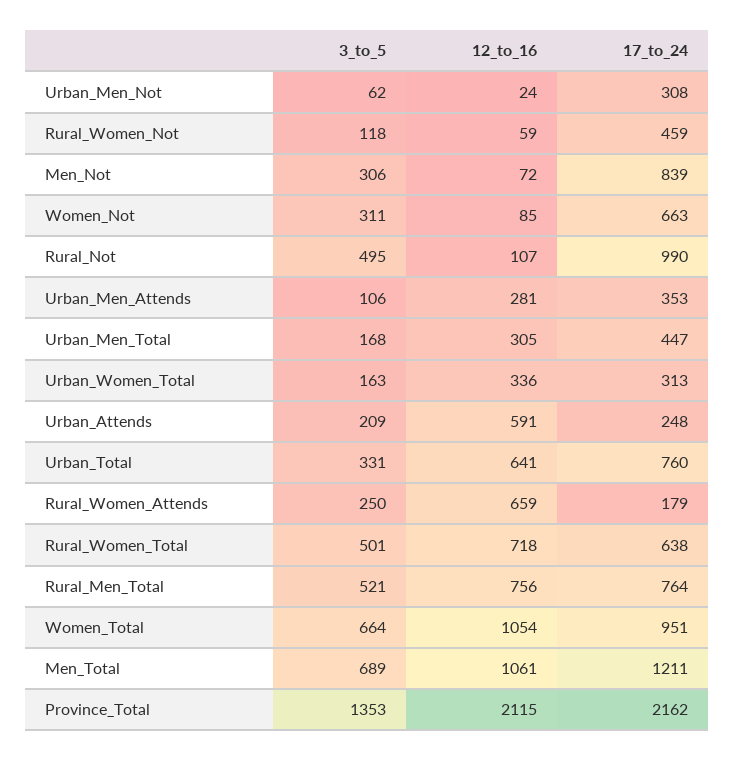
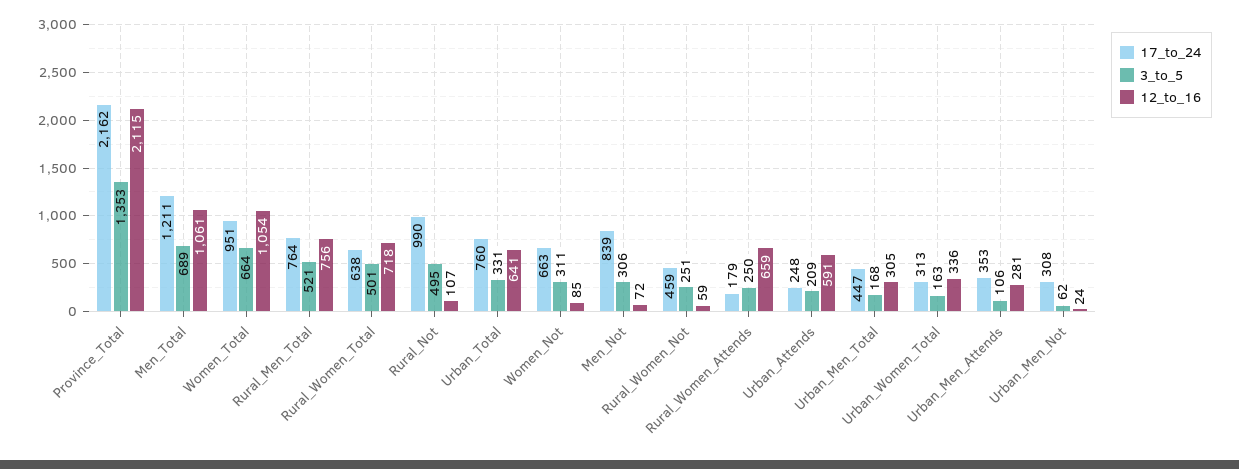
3_to_5, Rural_Women_Not: 118 -> 251

